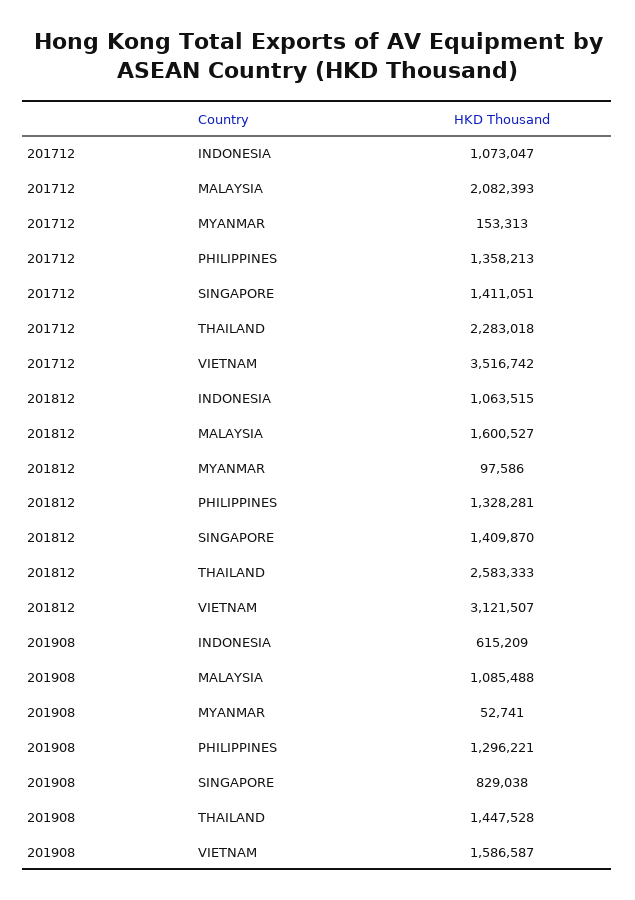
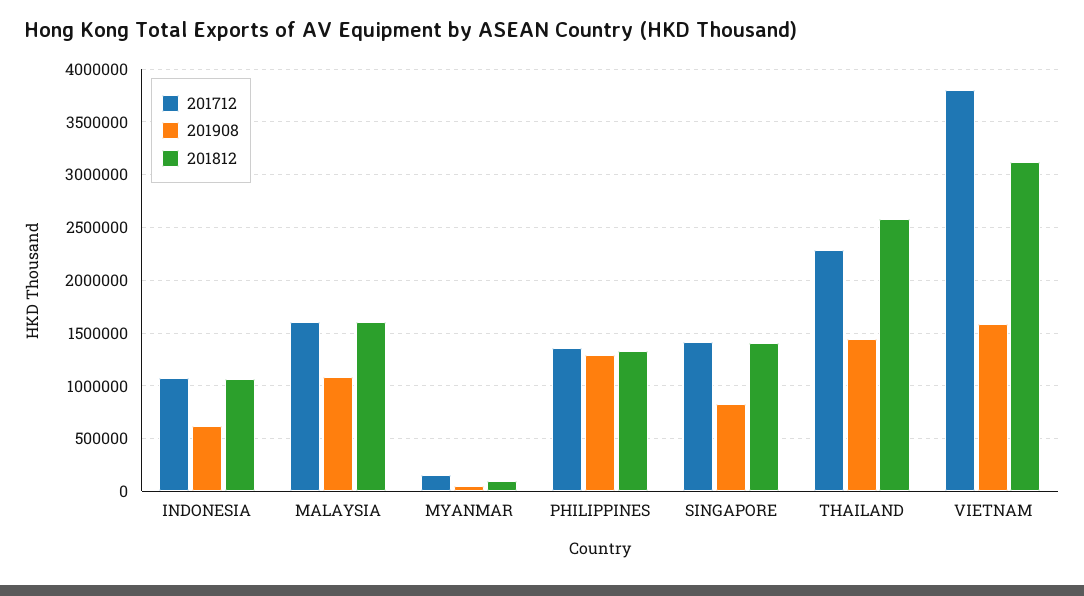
201712, MALAYSIA: 2082393 -> 1600000
201712, VIETNAM: 3516742 -> 3800000

